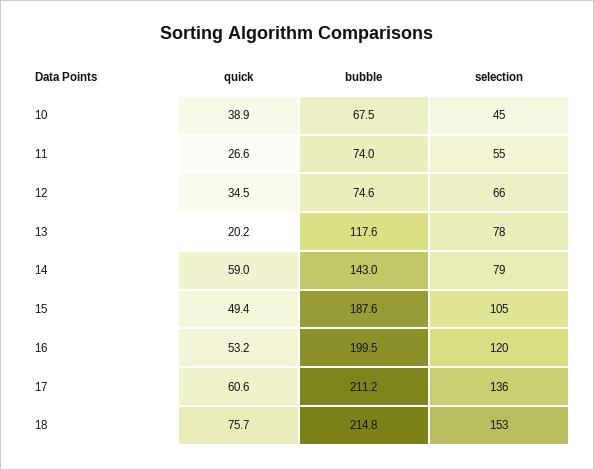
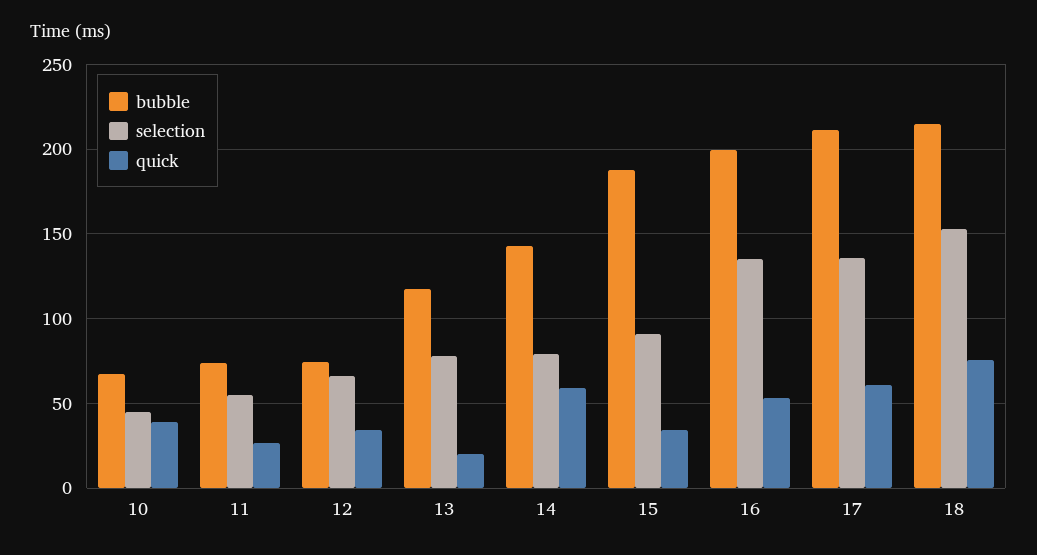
quick, 15: 49.4 -> 35
selection, 15: 105 -> 90
selection, 16: 120 -> 135

